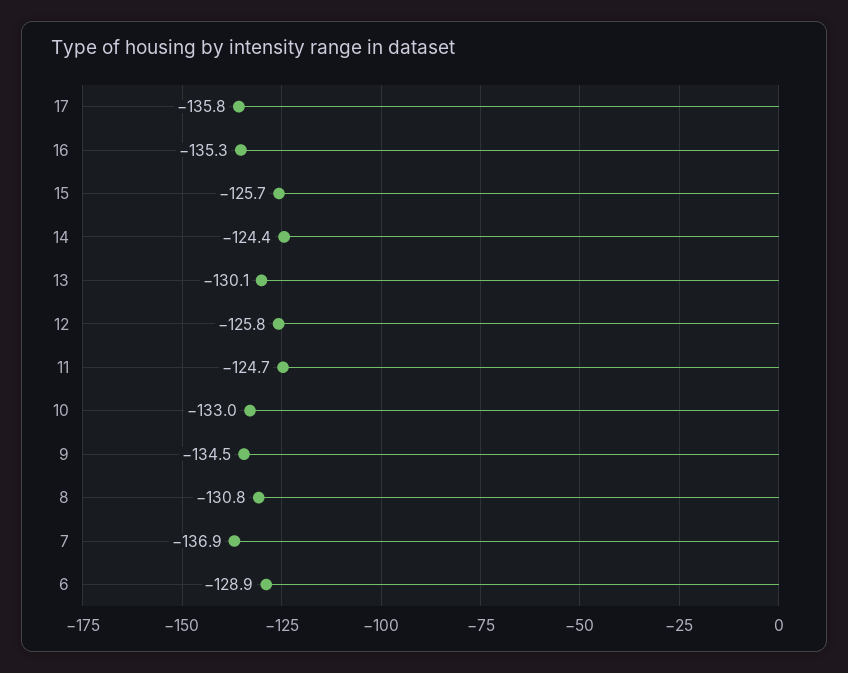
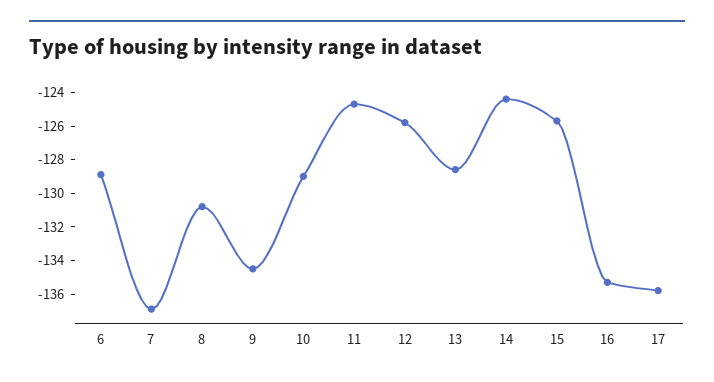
13: -130.1 -> -128.5
10: -133 -> -129

